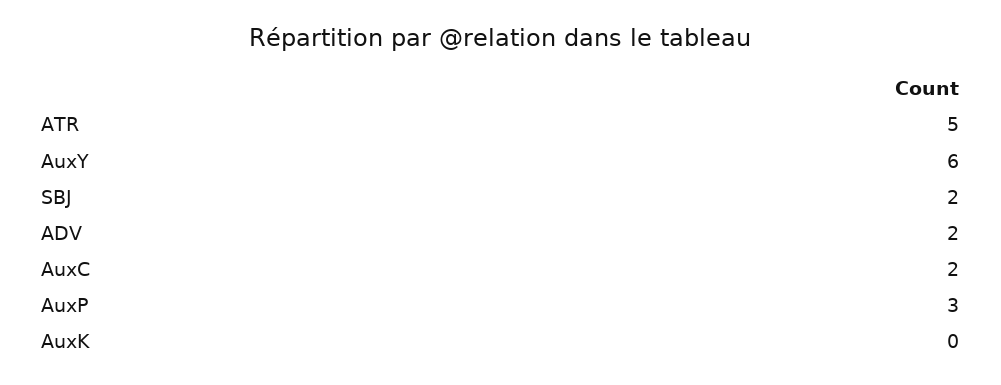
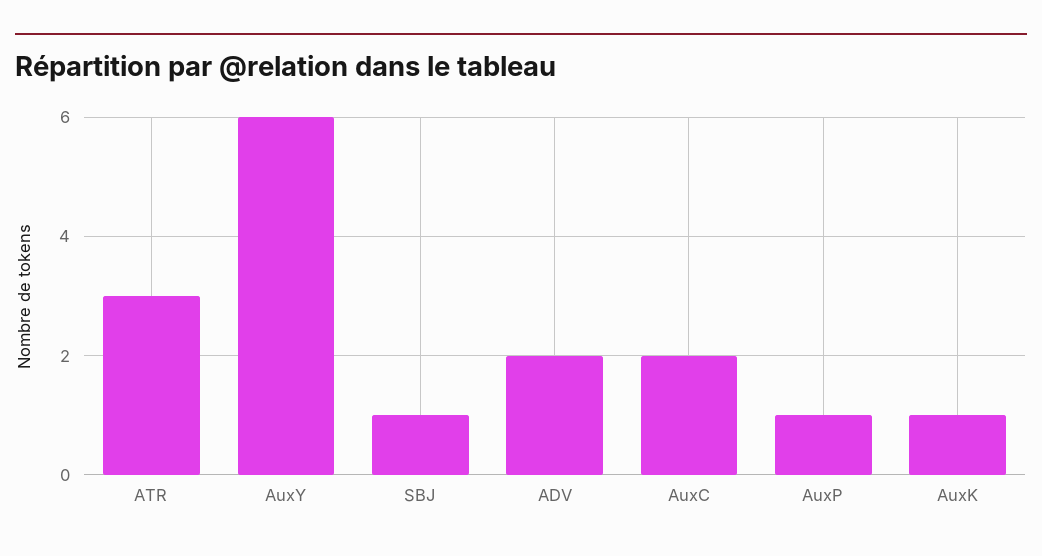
ATR: 5 -> 3
SBJ: 2 -> 1
AuxP: 3 -> 1
AuxK: 0 -> 1

